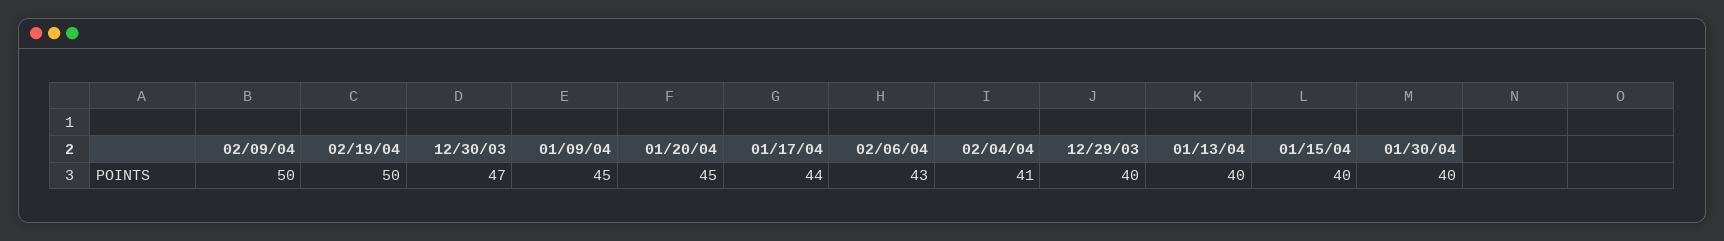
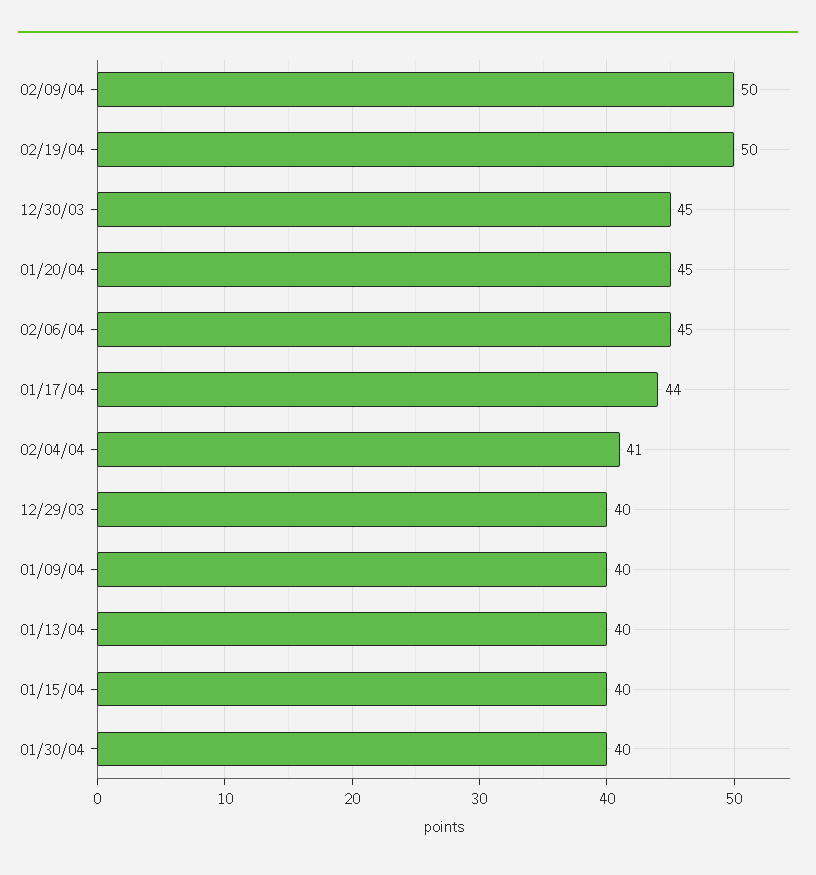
12/30/03: 47 -> 45
01/09/04: 45 -> 40
02/06/04: 43 -> 45

